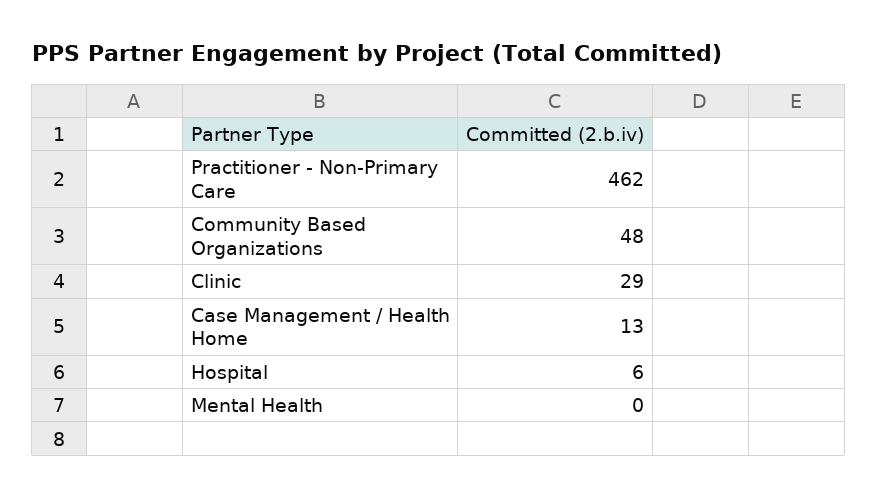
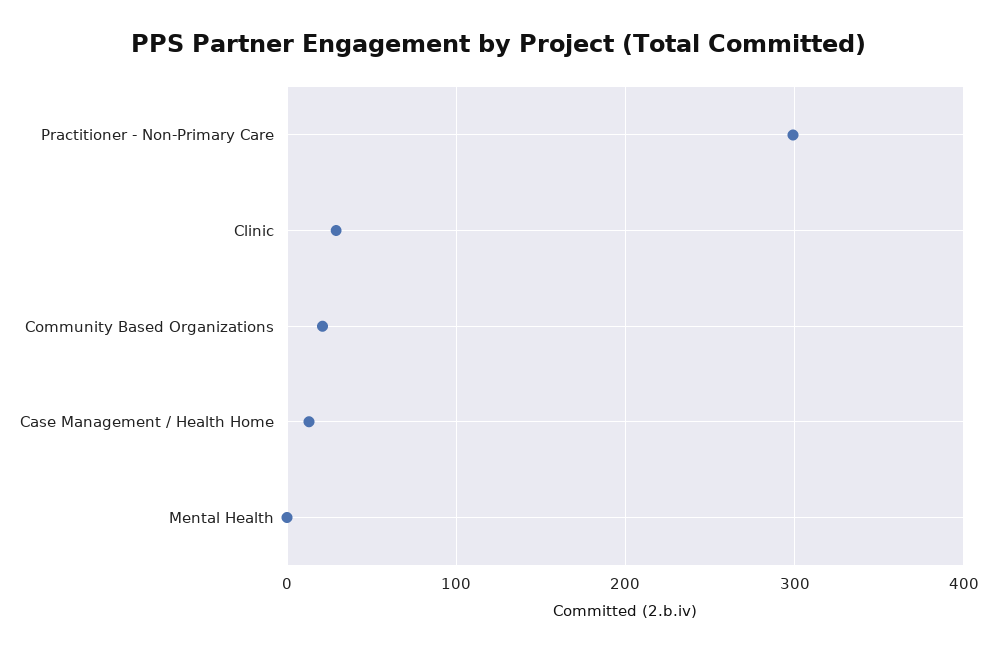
Practitioner - Non-Primary Care: 462 -> 300
Community Based Organizations: 48 -> 20
Hospital: 6 -> none

